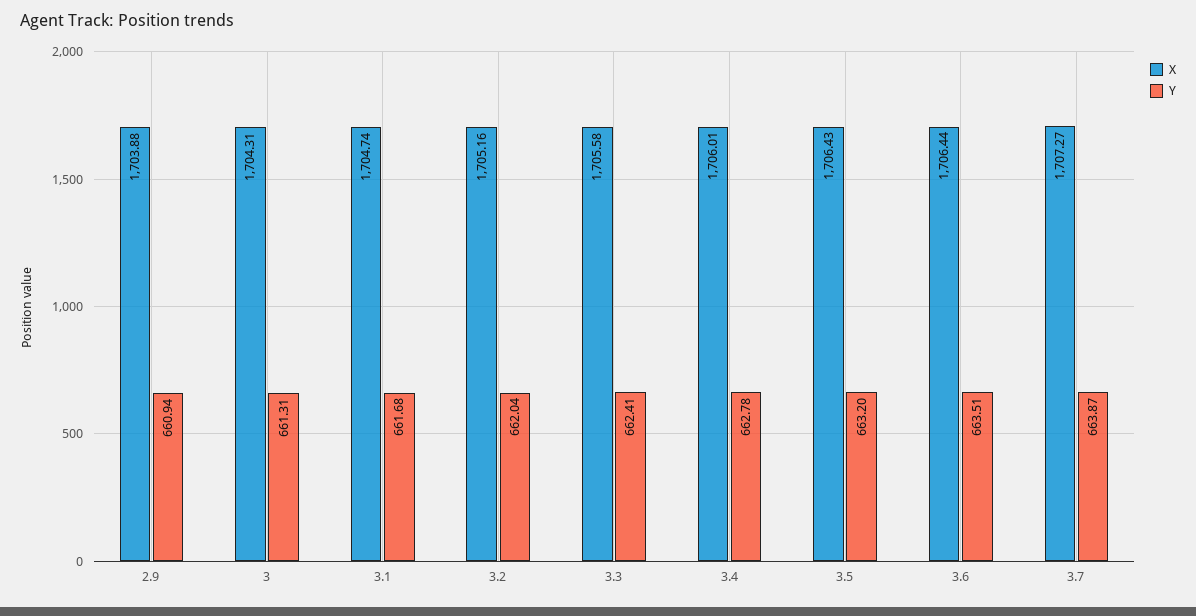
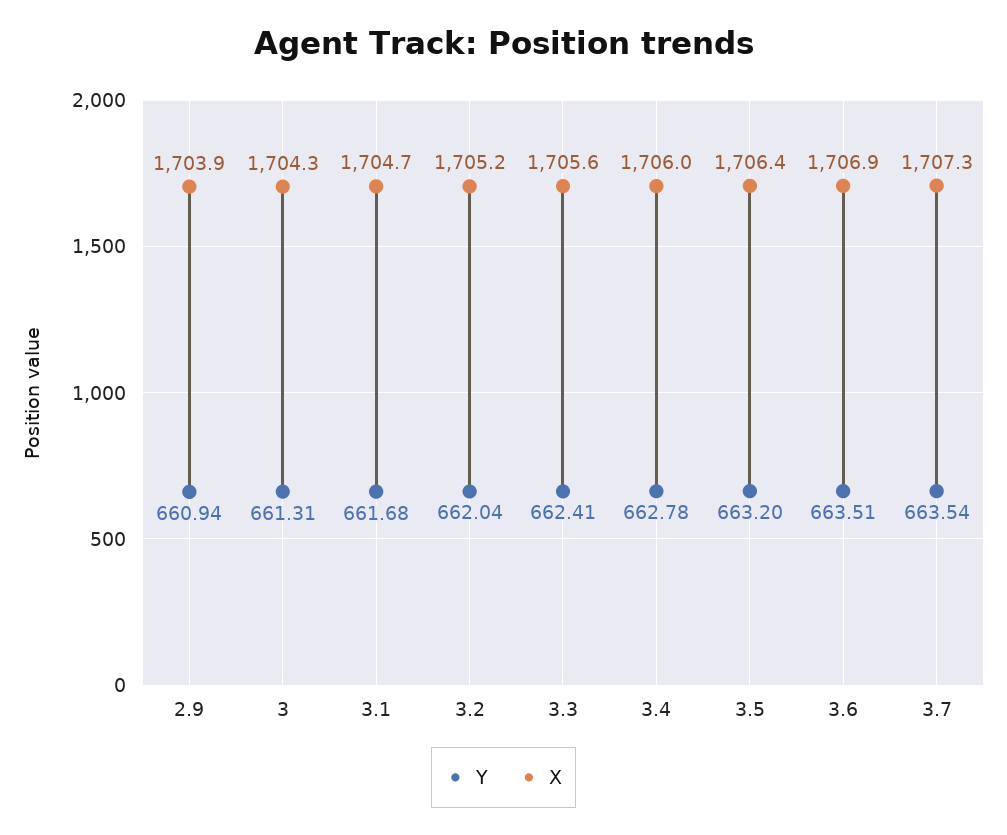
X, 3.6: 1706.44 -> 1706.9
Y, 3.7: 663.87 -> 663.54

